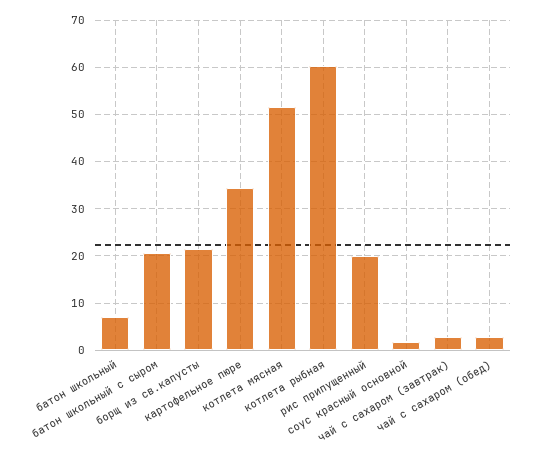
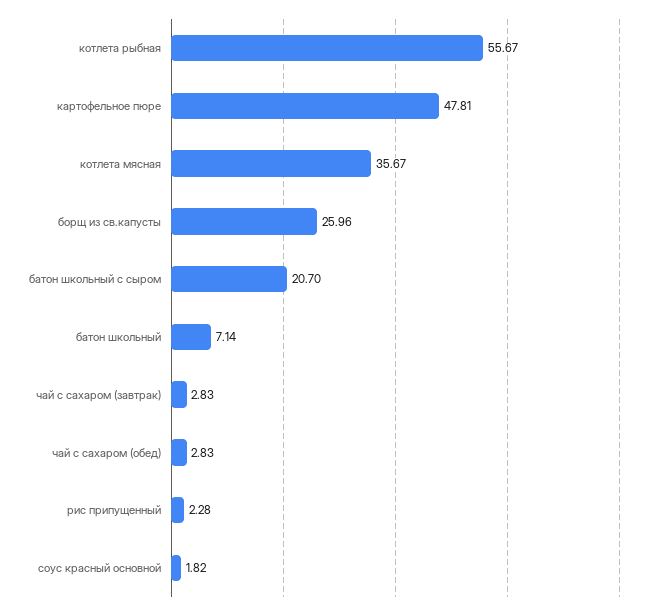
борщ из св.капусты: 22 -> 25.96
картофельное пюре: 34 -> 47.81
котлета мясная: 52 -> 35.67
котлета рыбная: 60 -> 55.67
рис припущенный: 20 -> 2.28

